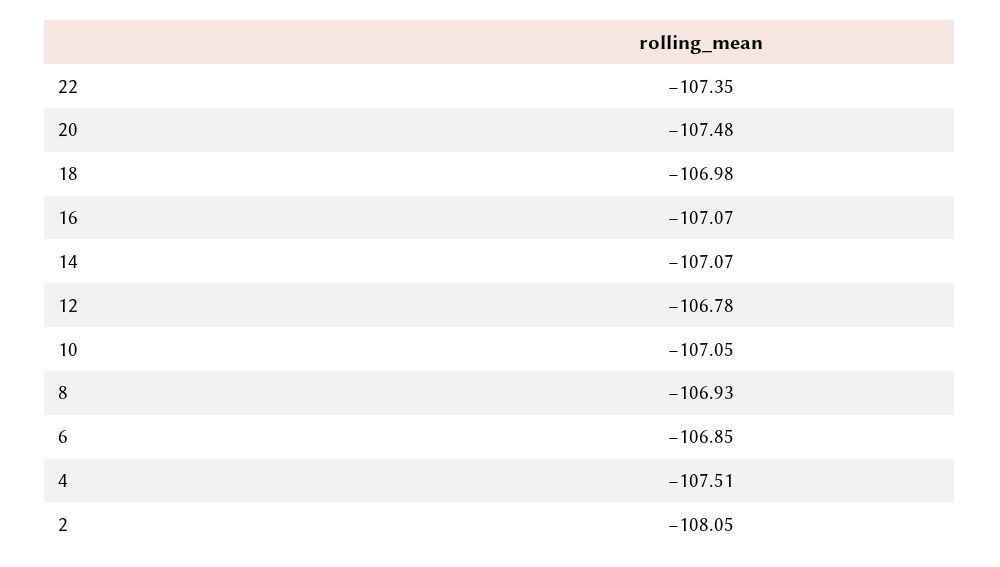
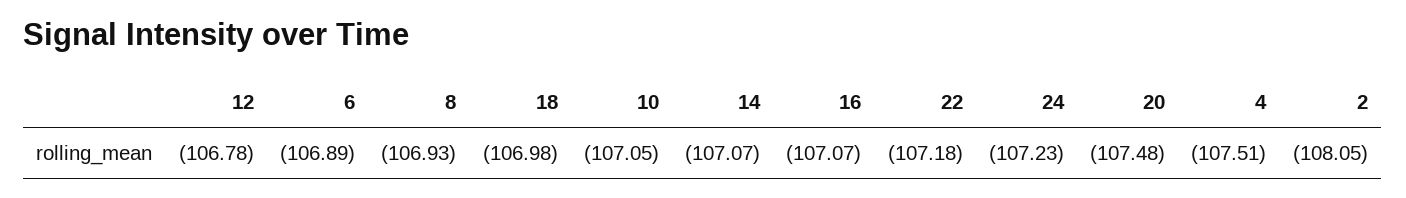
22: -107.35 -> -107.18
6: -106.85 -> -106.89
24: none -> -107.23

